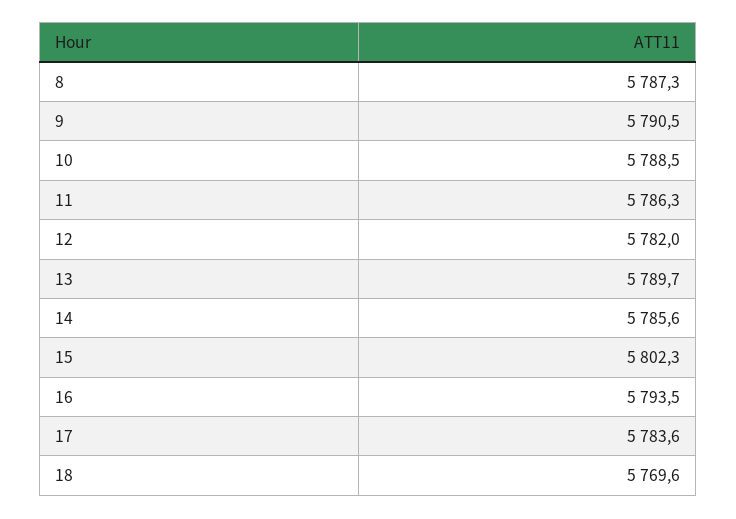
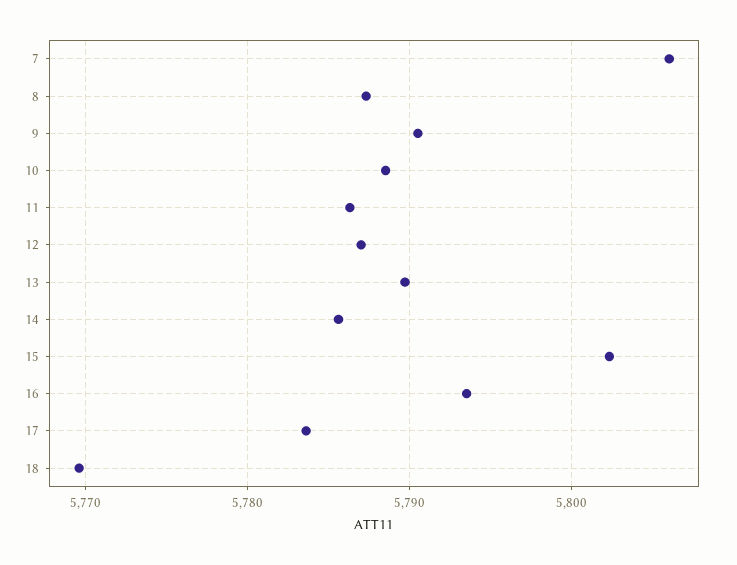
12: 5782 -> 5787
7: none -> 5806

